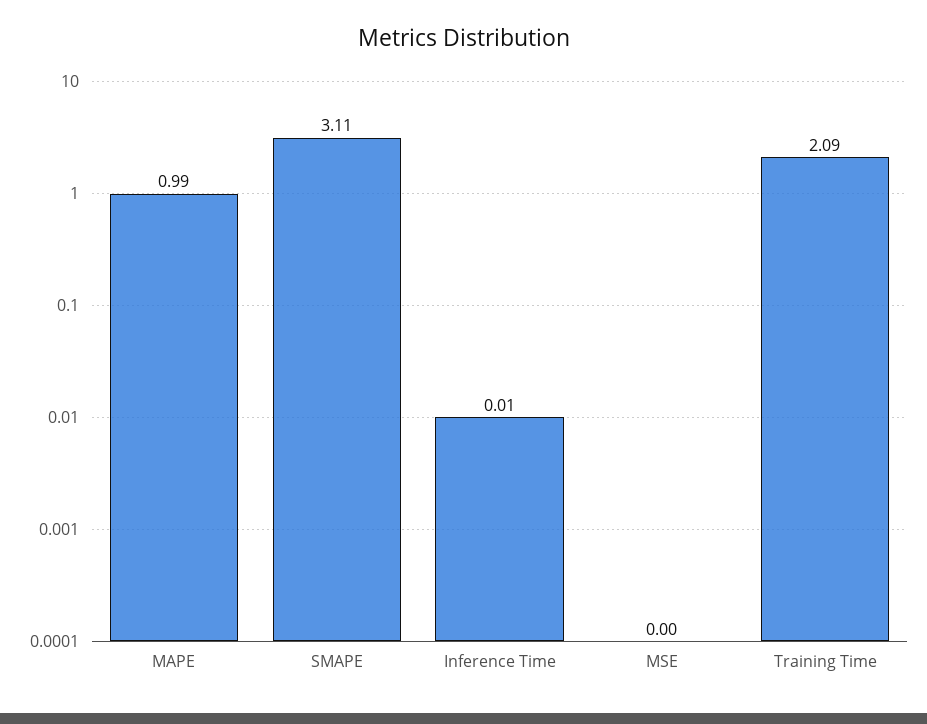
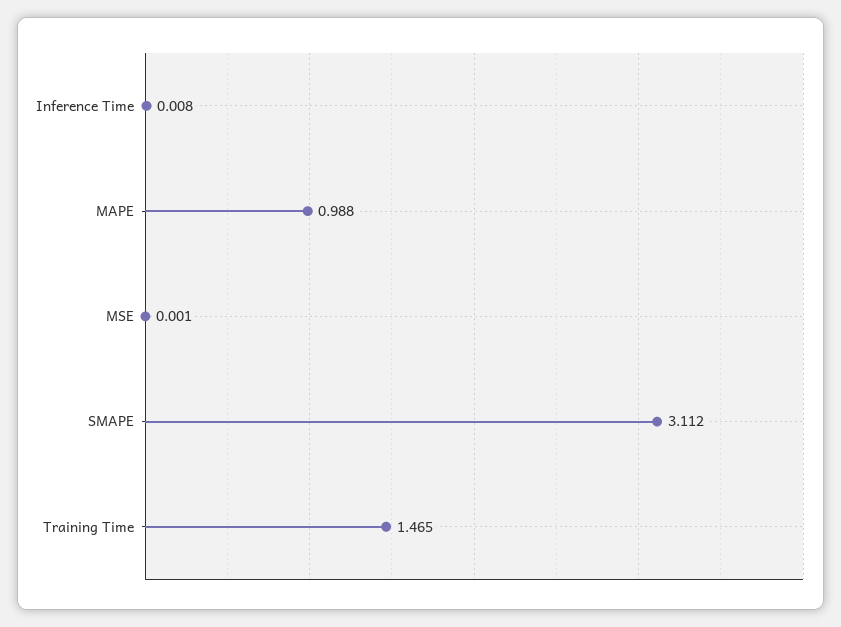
Training Time: 2.09 -> 1.465

